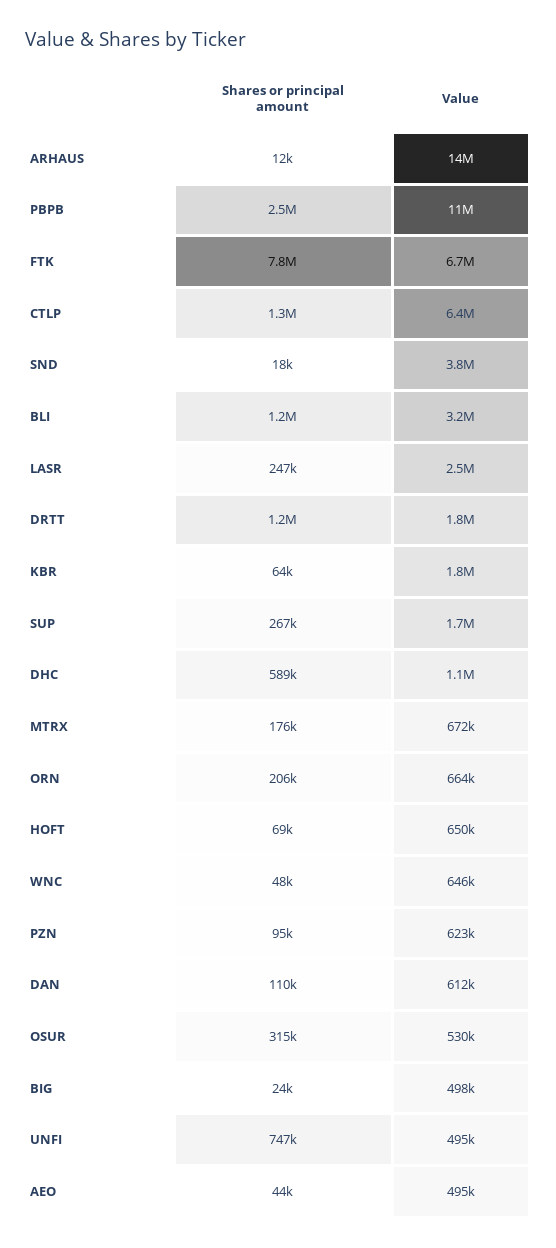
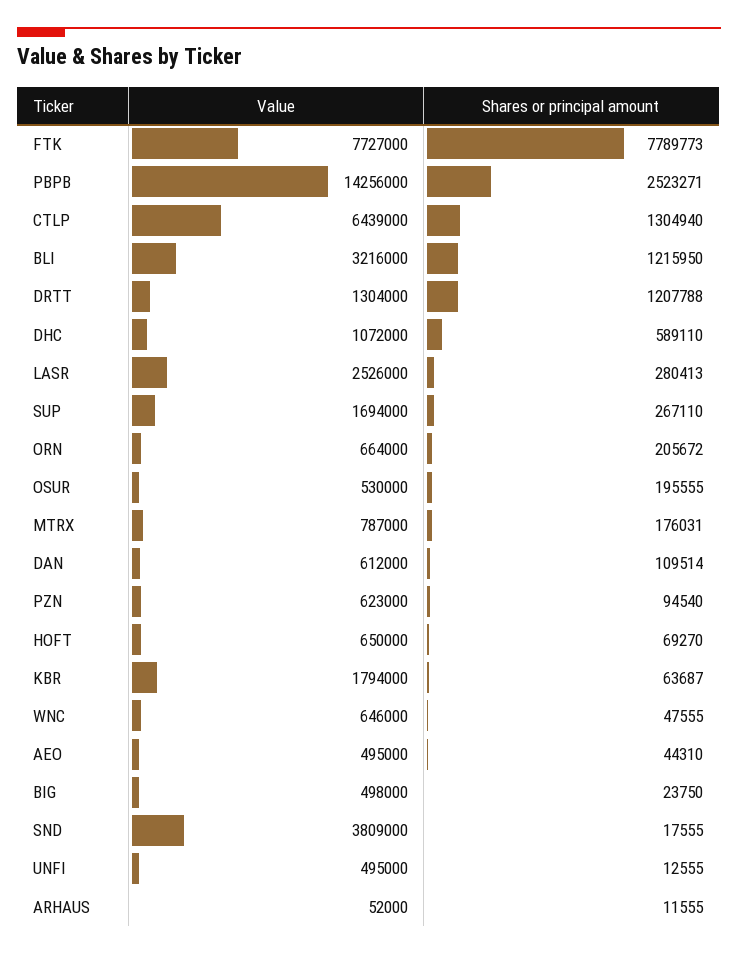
Value, ARHAUS: 14000000 -> 52000
Value, PBPB: 11000000 -> 14256000
Value, FTK: 6700000 -> 7727000
Shares or principal amount, LASR: 247000 -> 280413
Value, DRTT: 1800000 -> 1304000
Value, MTRX: 672000 -> 787000
Shares or principal amount, OSUR: 315000 -> 195555
Shares or principal amount, UNFI: 747000 -> 12555

